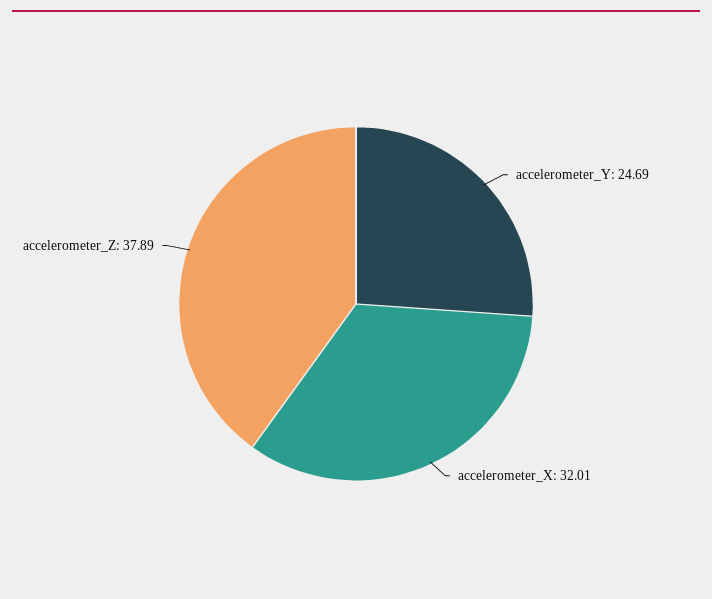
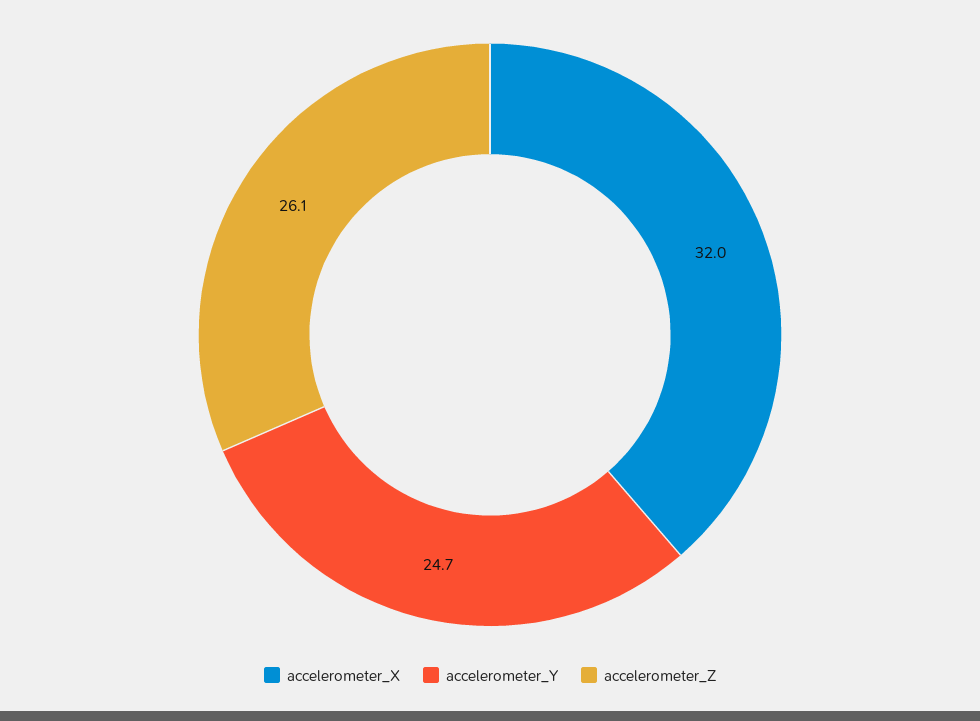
accelerometer_Z: 37.89 -> 26.1

